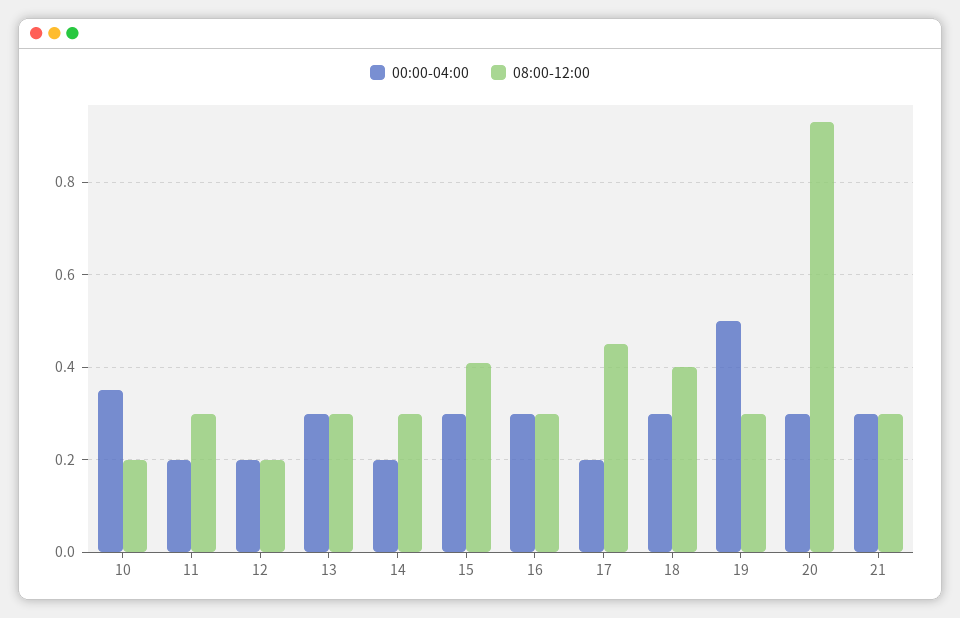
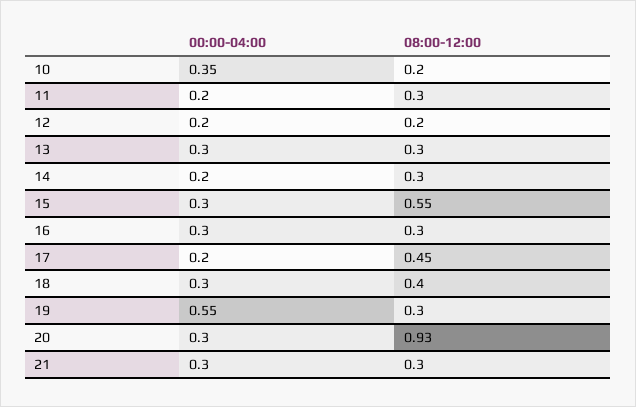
08:00-12:00, 15: 0.4 -> 0.55
00:00-04:00, 19: 0.5 -> 0.55

